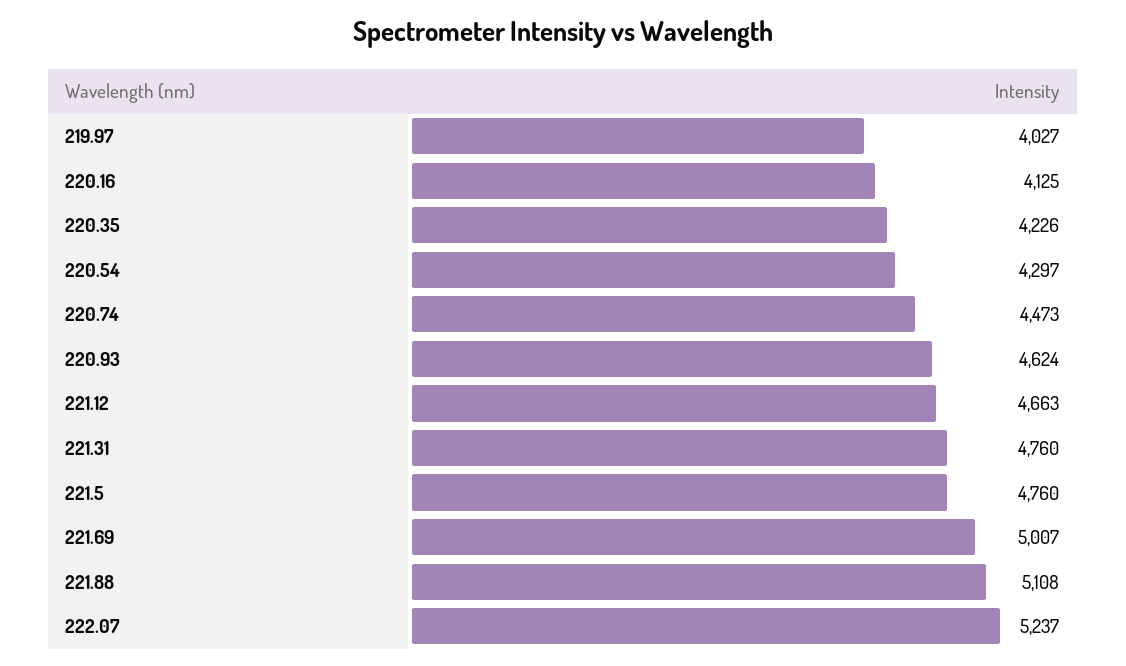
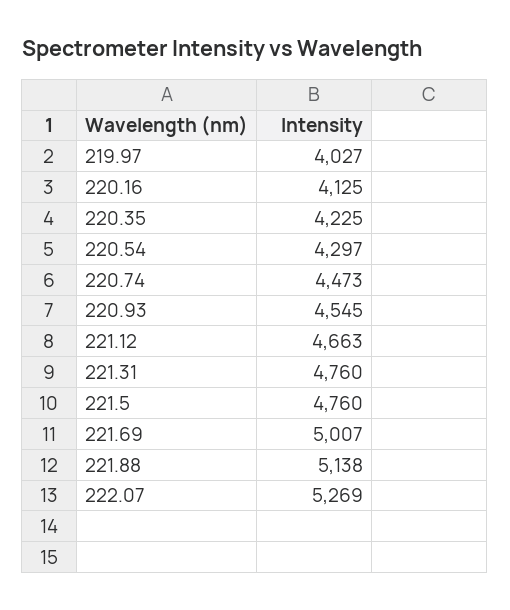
220.35: 4226 -> 4225
220.93: 4624 -> 4545
221.88: 5108 -> 5138
222.07: 5237 -> 5269

